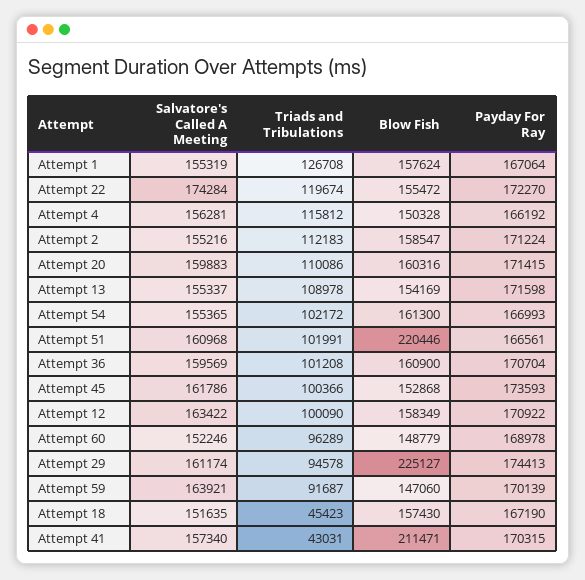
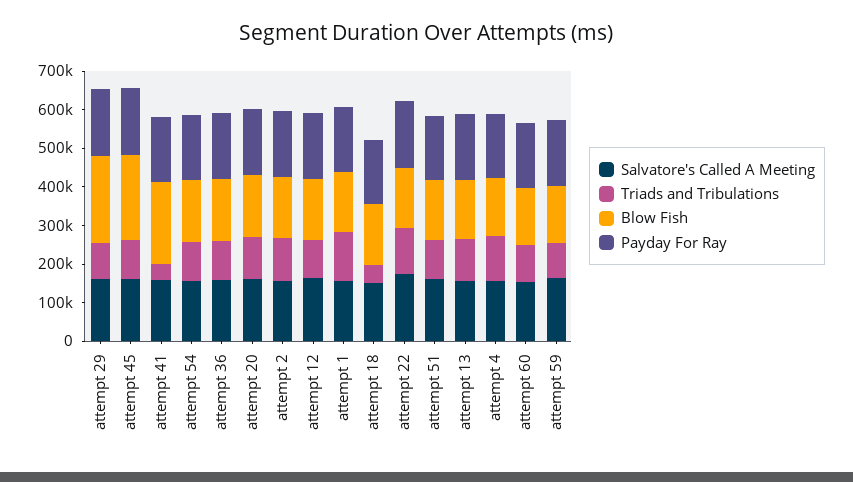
Blow Fish, Attempt 51: 220446 -> 150000
Blow Fish, Attempt 45: 152868 -> 225000

